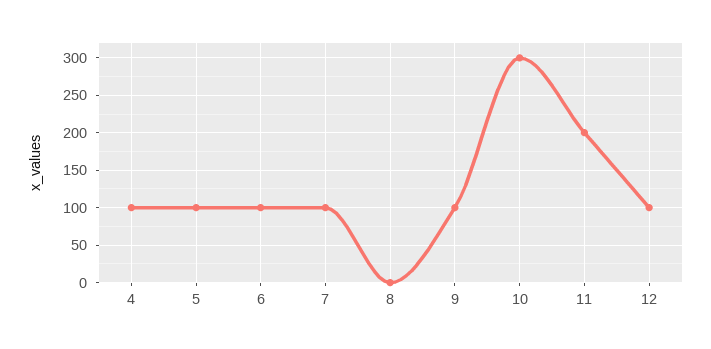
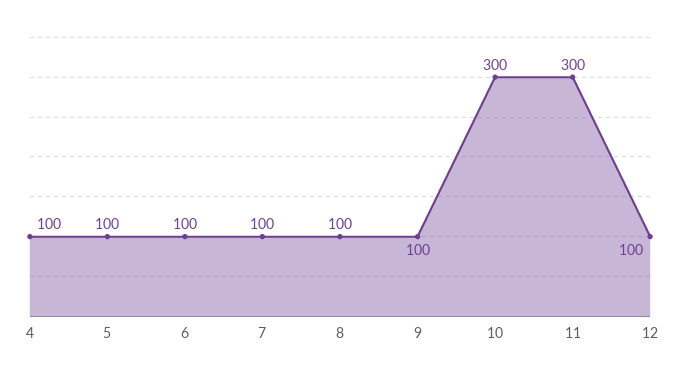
8: 0 -> 100
11: 200 -> 300

